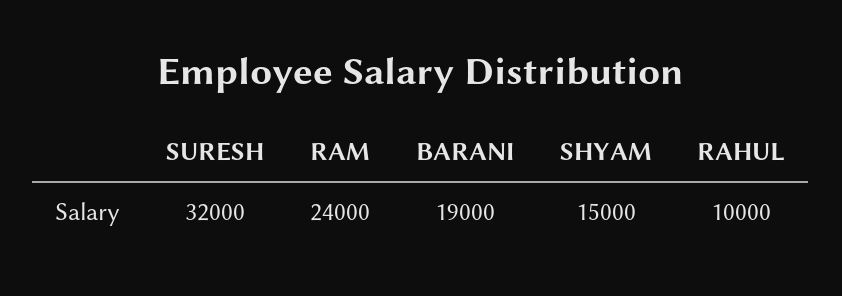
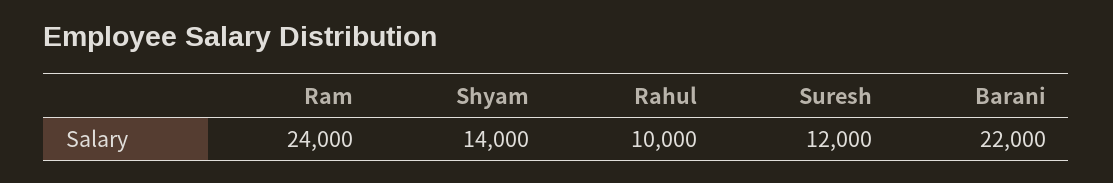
SURESH: 32000 -> 12000
BARANI: 19000 -> 22000
SHYAM: 15000 -> 14000

